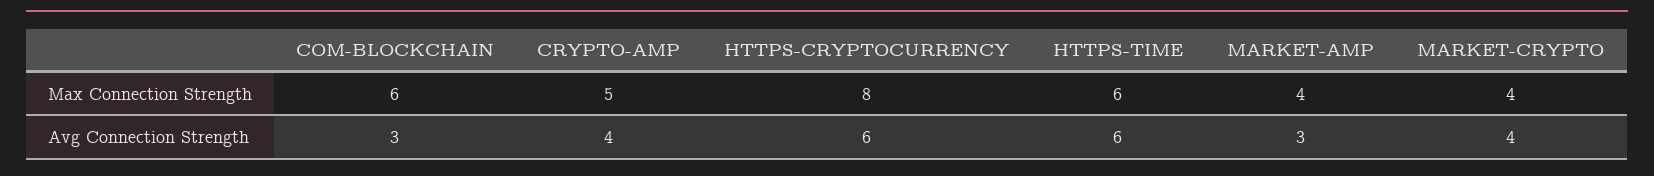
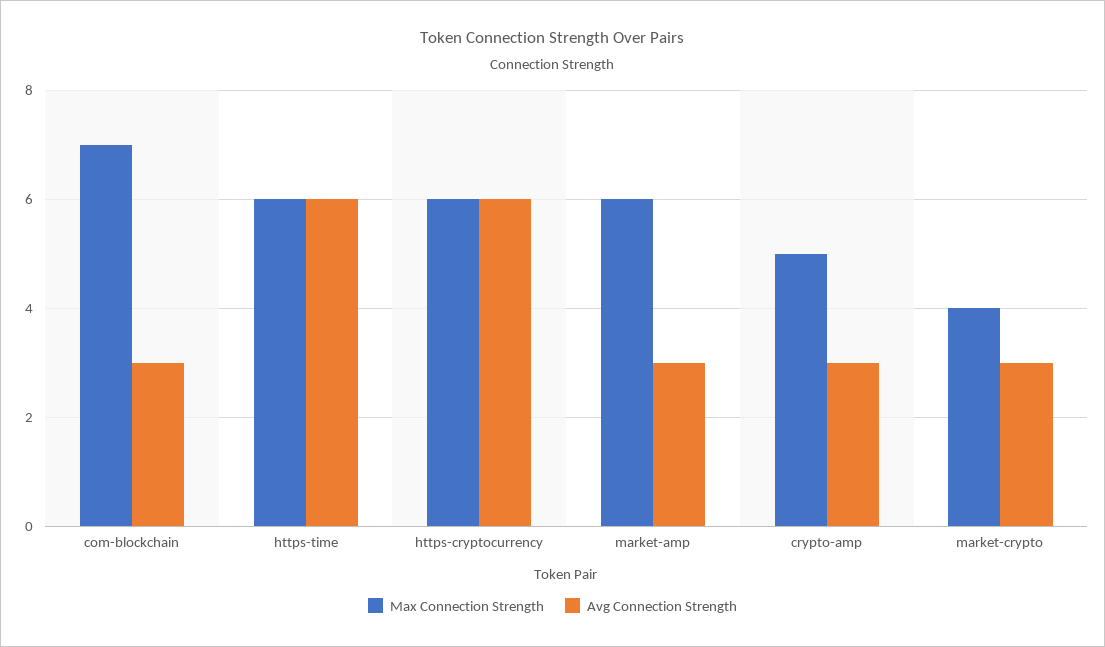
Max Connection Strength, COM-BLOCKCHAIN: 6 -> 7
Max Connection Strength, HTTPS-CRYPTOCURRENCY: 8 -> 6
Max Connection Strength, MARKET-AMP: 4 -> 6
Avg Connection Strength, CRYPTO-AMP: 4 -> 3
Avg Connection Strength, MARKET-CRYPTO: 4 -> 3

